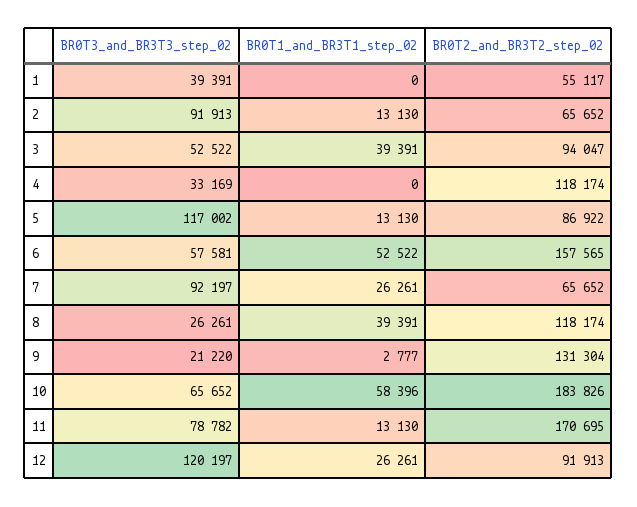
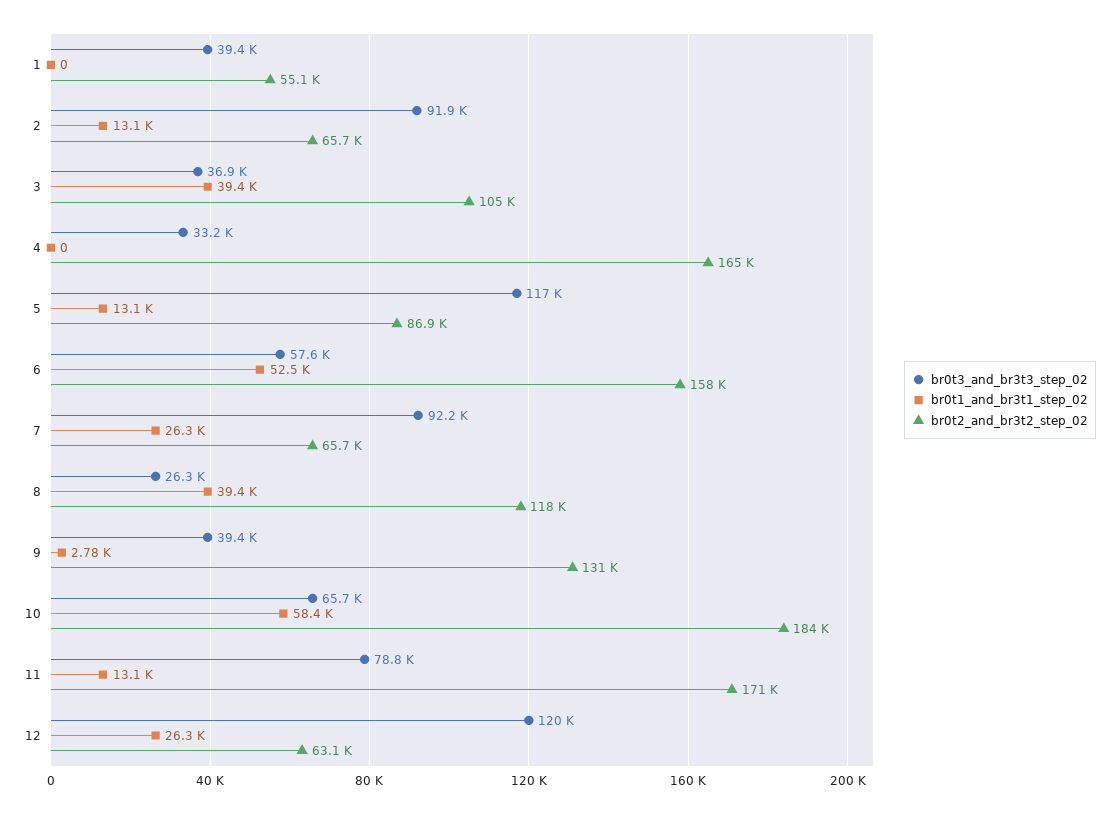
BR0T3_and_BR3T3_step_02, 3: 52522 -> 36900
BR0T2_and_BR3T2_step_02, 3: 94047 -> 105000
BR0T2_and_BR3T2_step_02, 4: 118174 -> 165000
BR0T3_and_BR3T3_step_02, 9: 21220 -> 39400
BR0T2_and_BR3T2_step_02, 12: 91913 -> 63100

